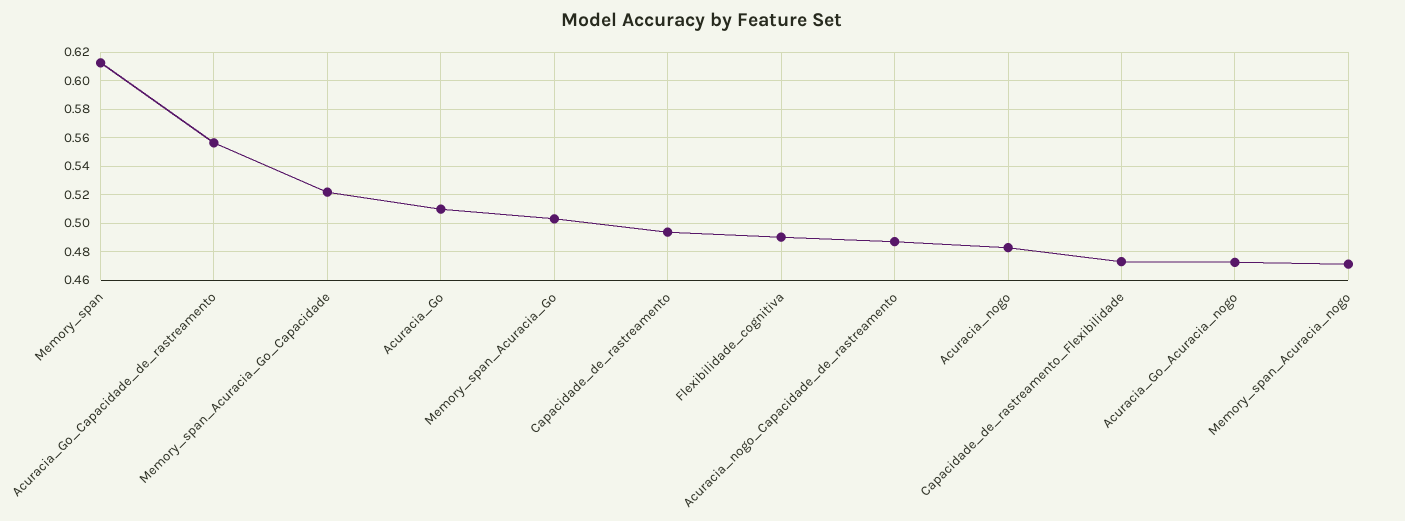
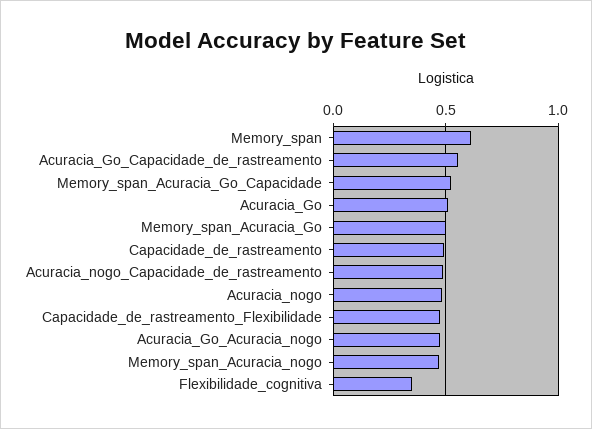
Flexibilidade_cognitiva: 0.49 -> 0.35

